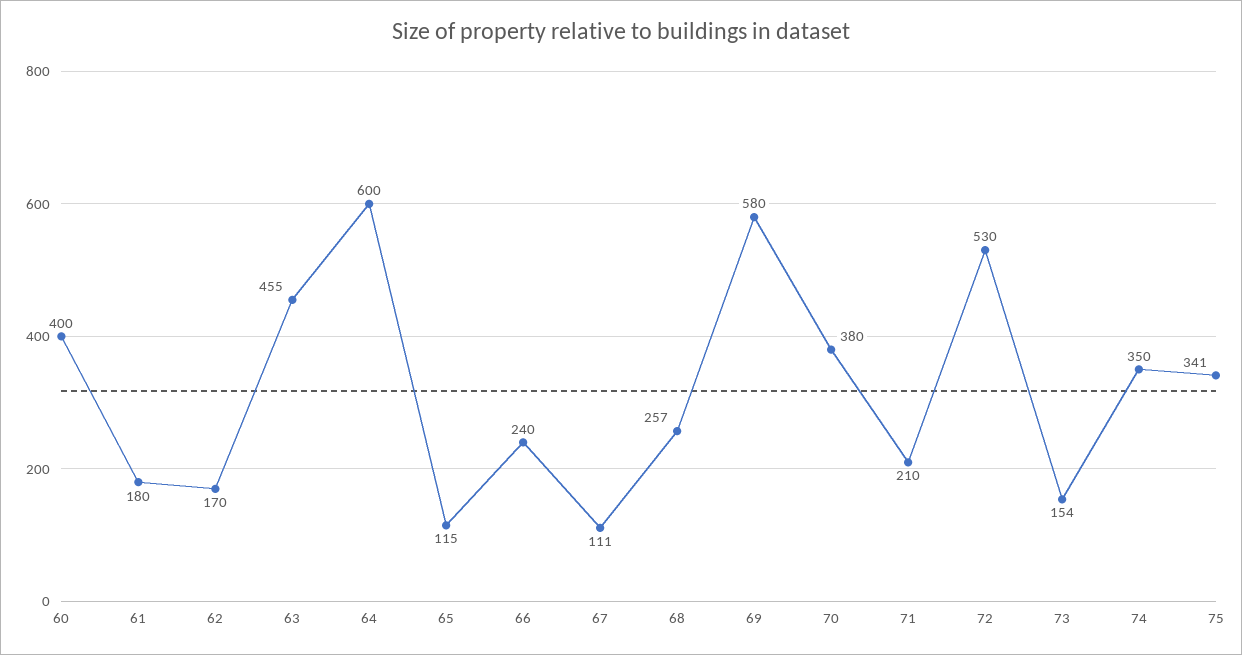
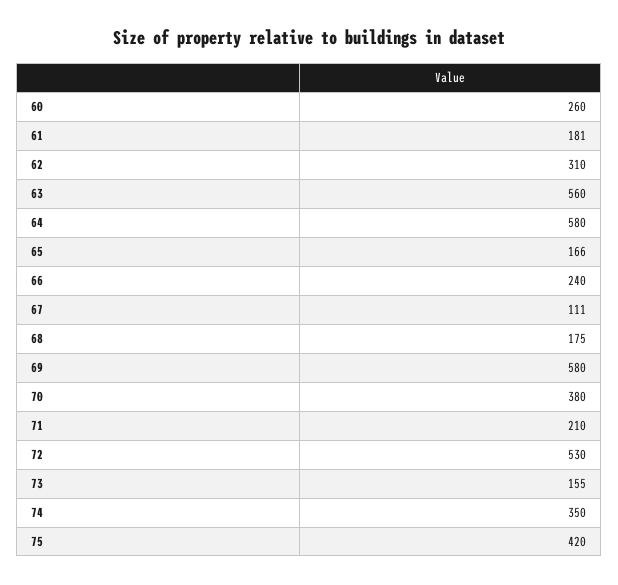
60: 400 -> 260
61: 180 -> 181
62: 170 -> 310
63: 455 -> 560
64: 600 -> 580
65: 115 -> 166
68: 257 -> 175
73: 154 -> 155
75: 341 -> 420

